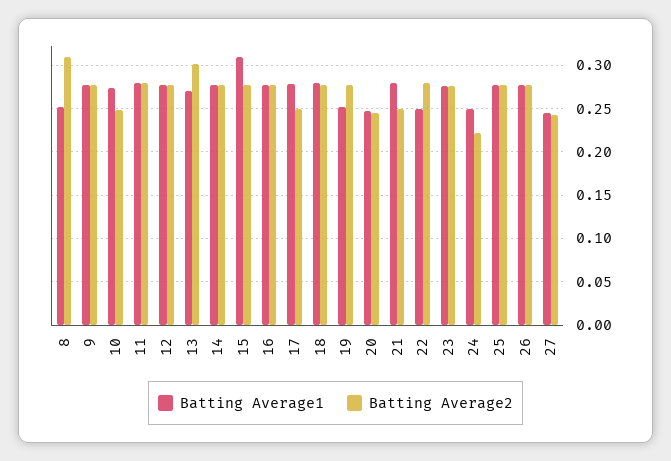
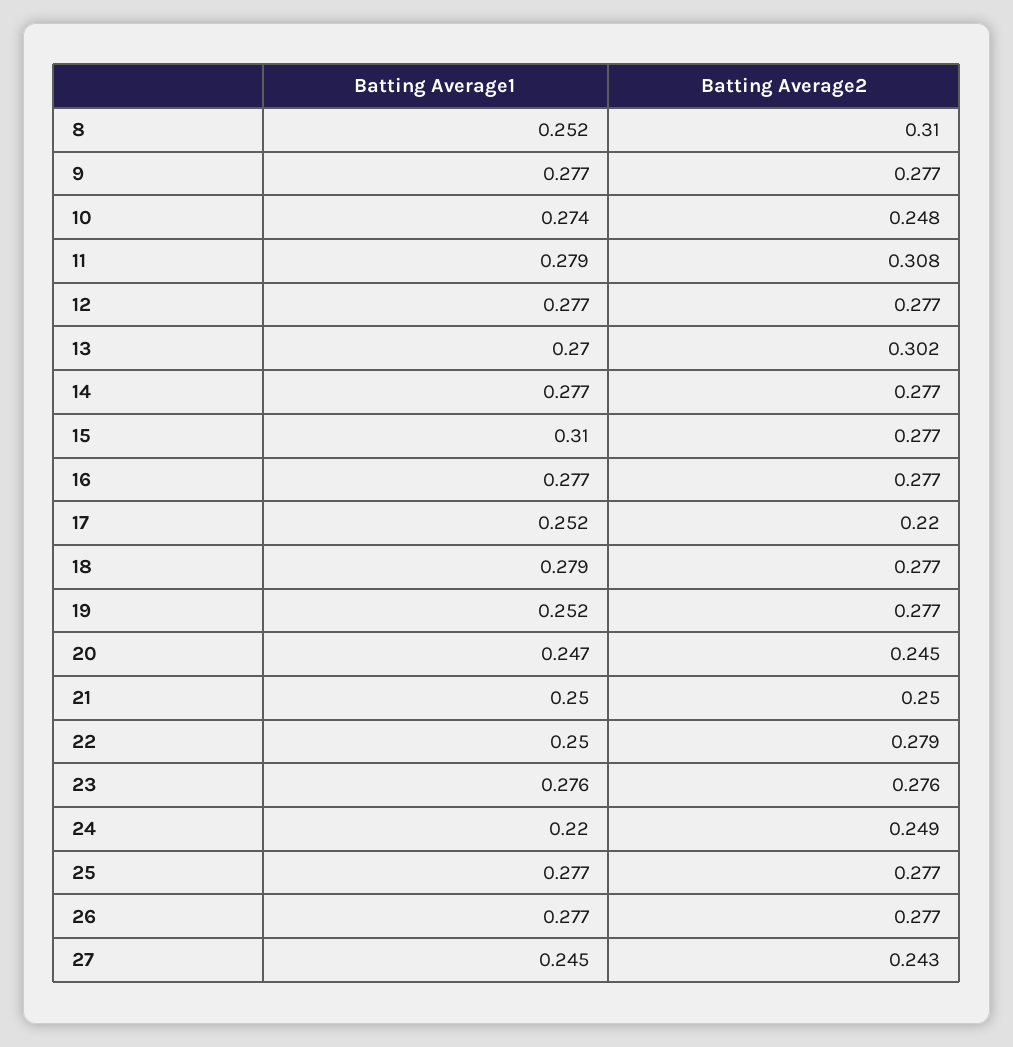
Batting Average2, 11: 0.28 -> 0.308
Batting Average1, 17: 0.28 -> 0.252
Batting Average2, 17: 0.25 -> 0.22
Batting Average1, 21: 0.28 -> 0.25
Batting Average1, 24: 0.25 -> 0.22
Batting Average2, 24: 0.22 -> 0.249

